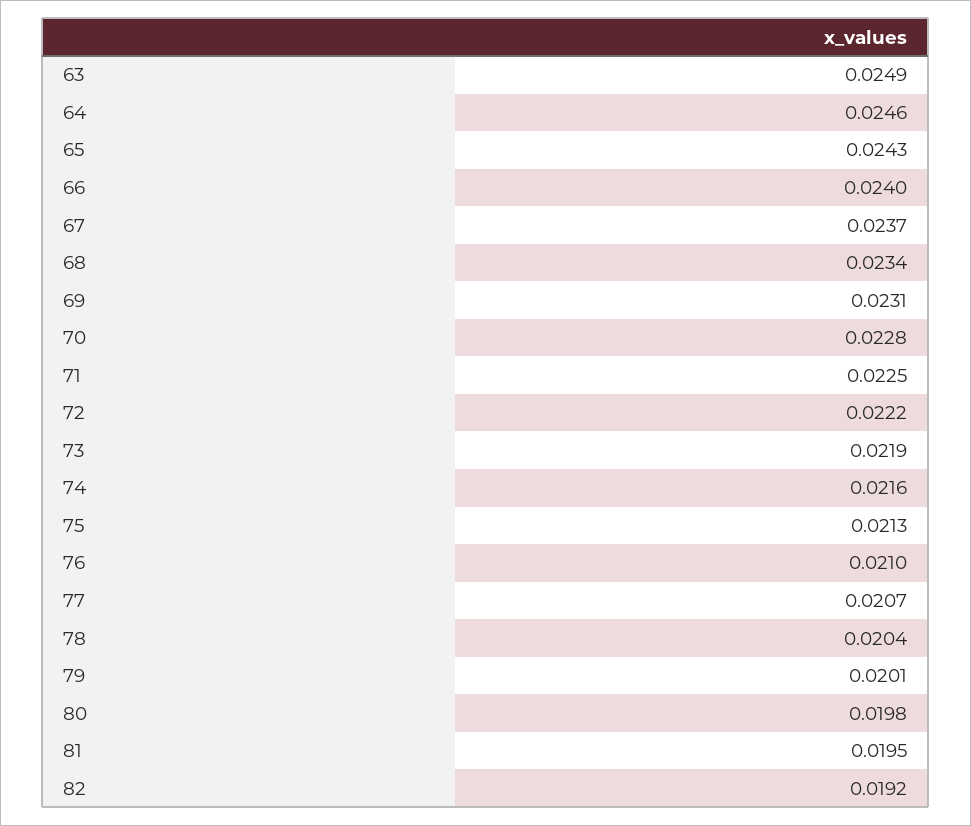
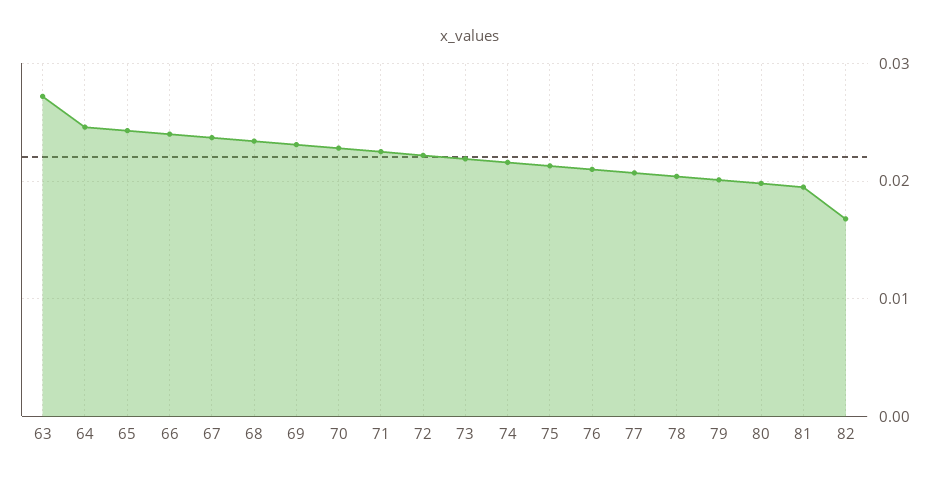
63: 0.0249 -> 0.027
82: 0.0192 -> 0.017

